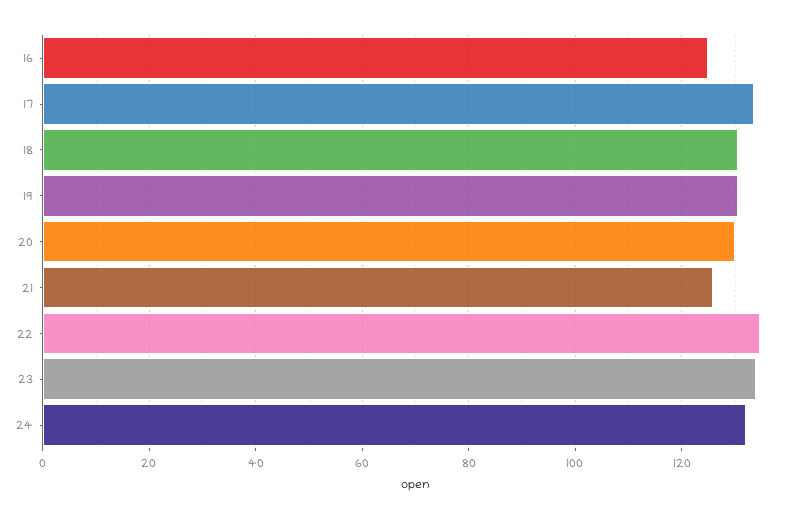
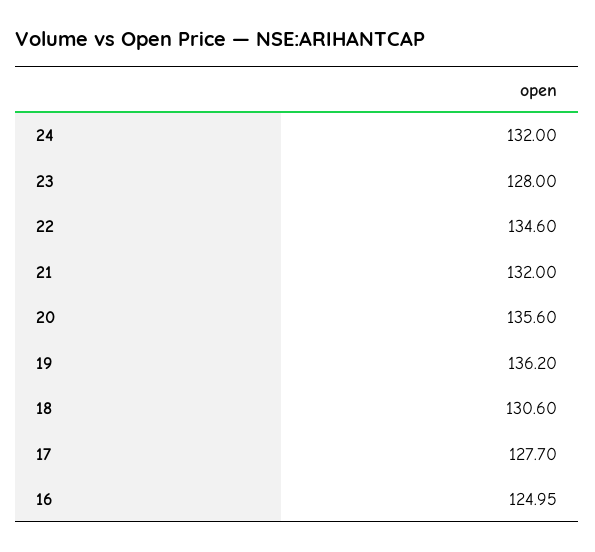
17: 134 -> 127.7
19: 130 -> 136.2
20: 130 -> 135.6
21: 126 -> 132
23: 134 -> 128

